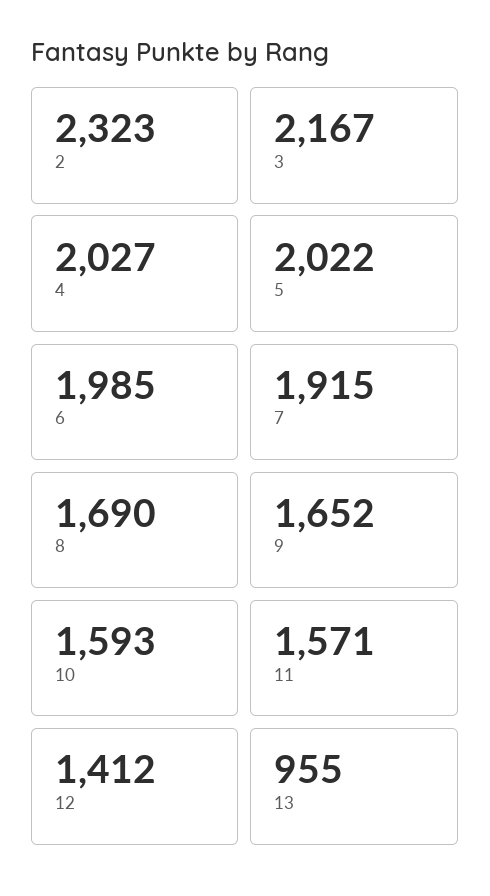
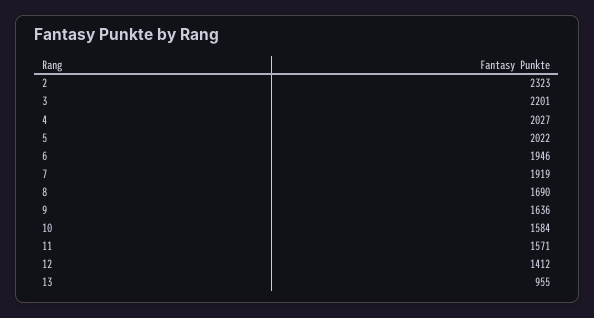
3: 2167 -> 2201
6: 1985 -> 1946
7: 1915 -> 1919
9: 1652 -> 1636
10: 1593 -> 1584

